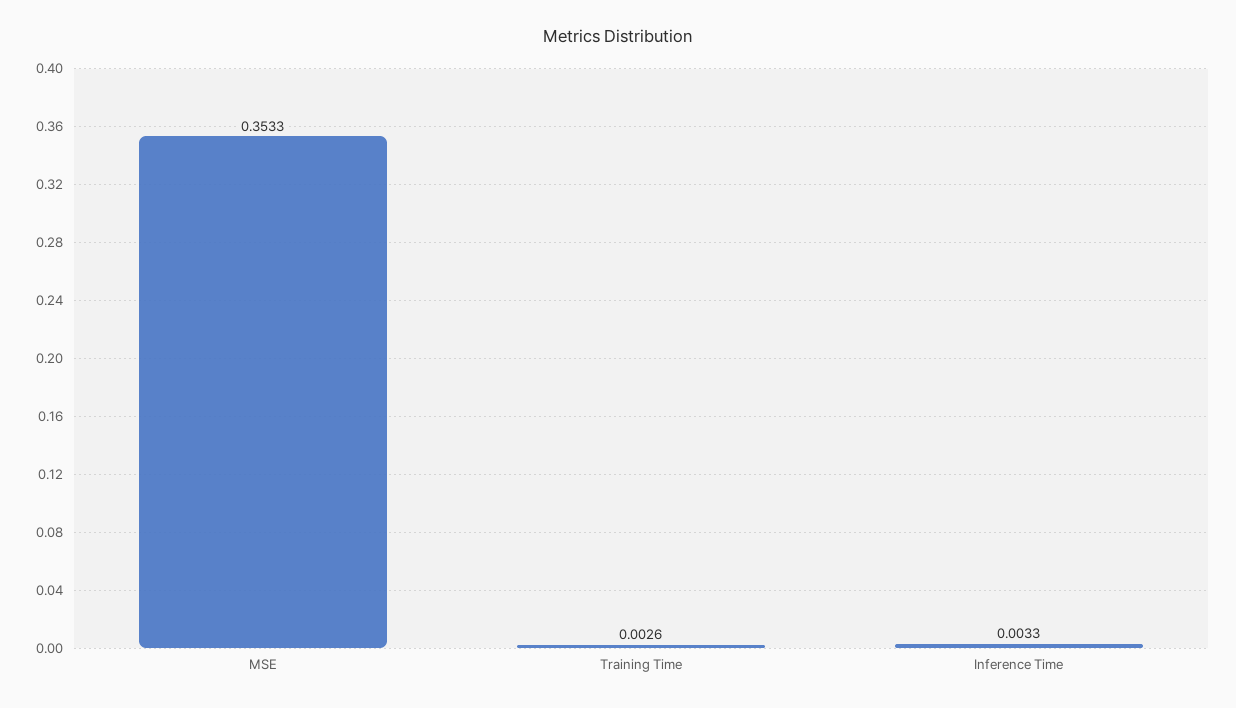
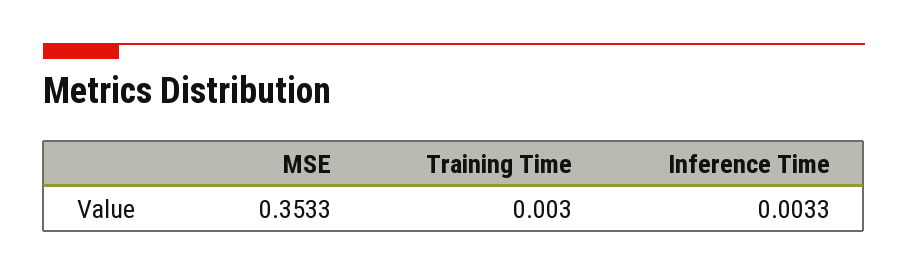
Training Time: 0.0026 -> 0.003

